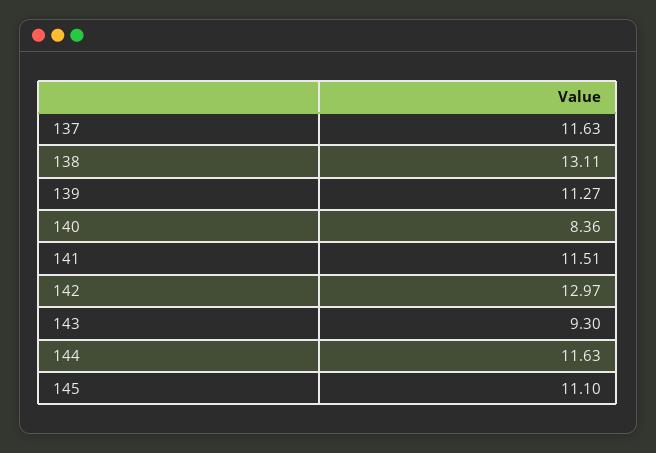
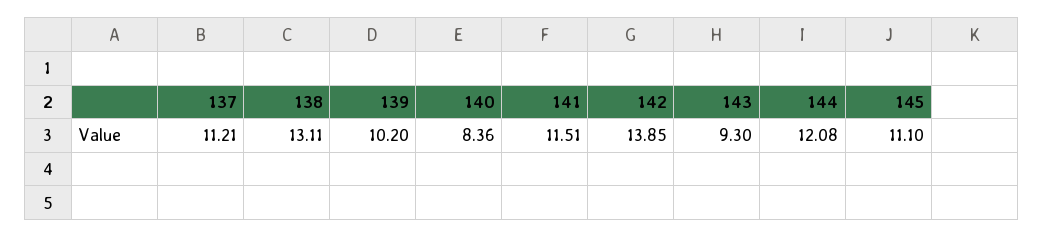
137: 11.63 -> 11.21
139: 11.27 -> 10.2
142: 12.97 -> 13.85
144: 11.63 -> 12.08

